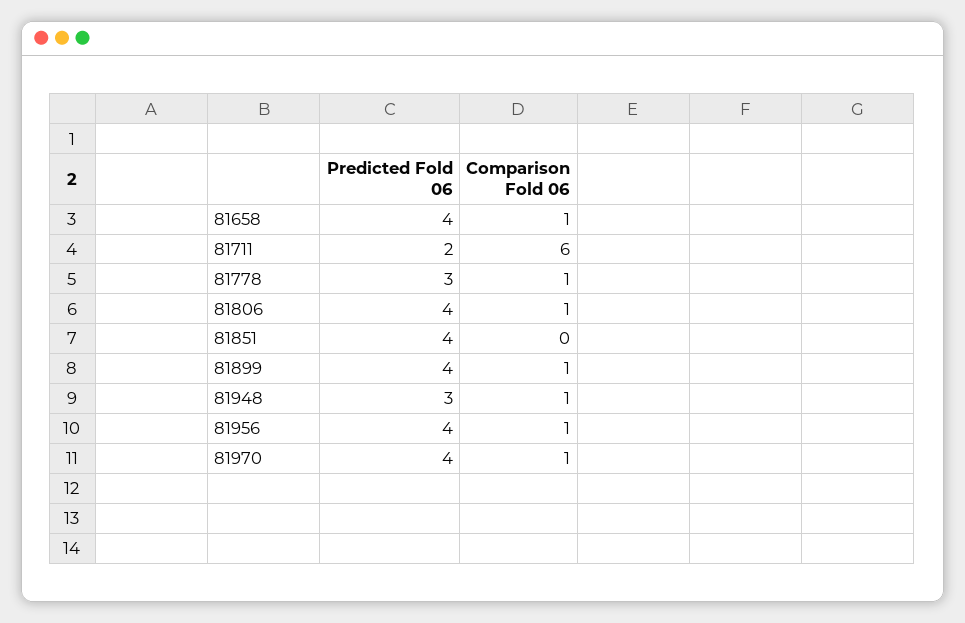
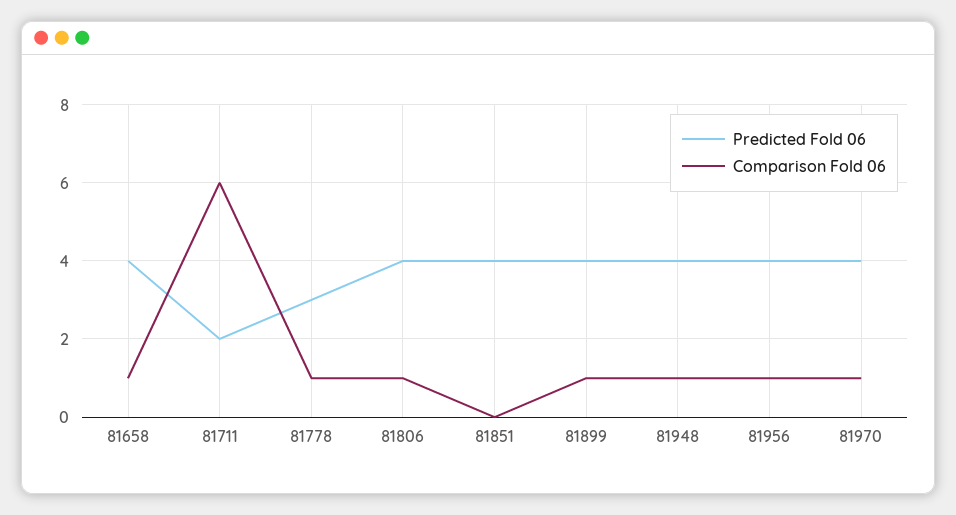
Predicted Fold 06, 81948: 3 -> 4

